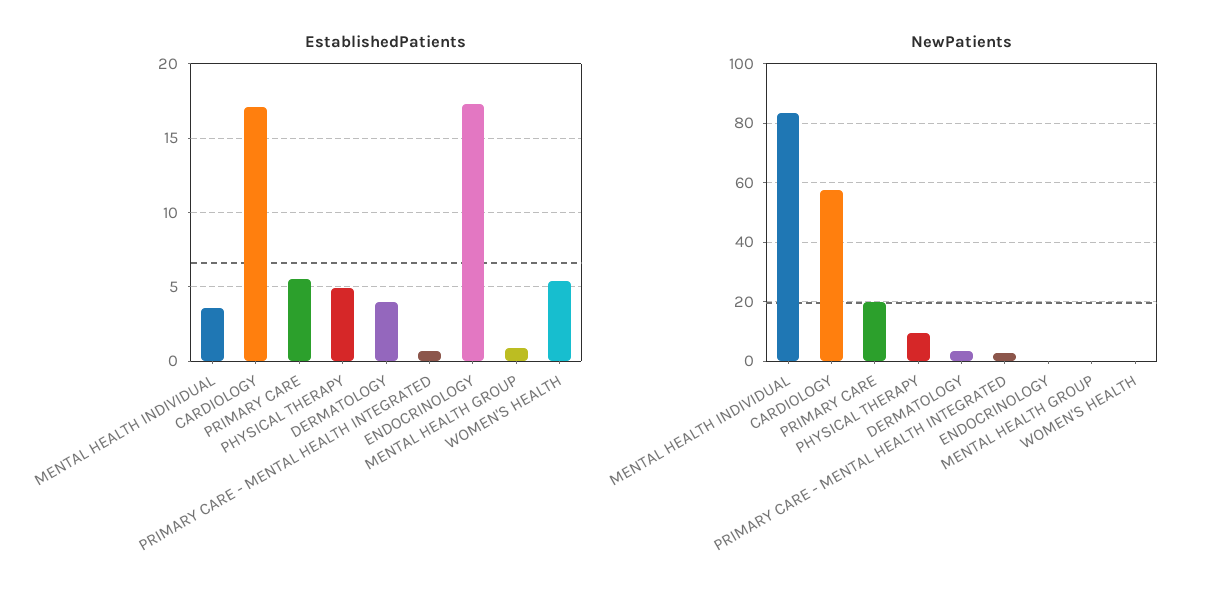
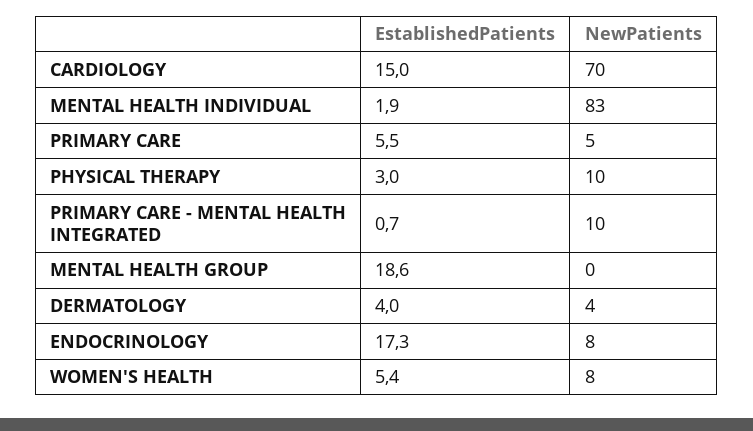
EstablishedPatients, MENTAL HEALTH INDIVIDUAL: 3.5 -> 1.9
EstablishedPatients, CARDIOLOGY: 17 -> 15
EstablishedPatients, PHYSICAL THERAPY: 5 -> 3
EstablishedPatients, MENTAL HEALTH GROUP: 1 -> 18.6
NewPatients, CARDIOLOGY: 57.5 -> 70
NewPatients, PRIMARY CARE: 20 -> 5
NewPatients, PRIMARY CARE - MENTAL HEALTH INTEGRATED: 2.5 -> 10
NewPatients, ENDOCRINOLOGY: 0 -> 8
NewPatients, WOMEN'S HEALTH: 0 -> 8

